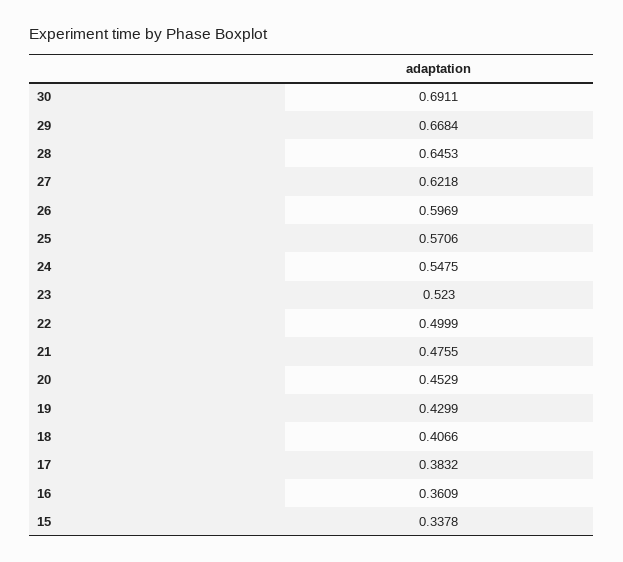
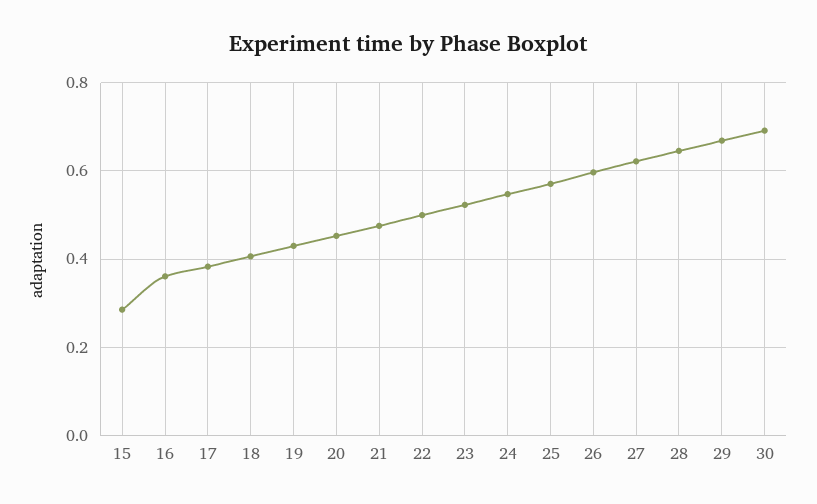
15: 0.3378 -> 0.28

